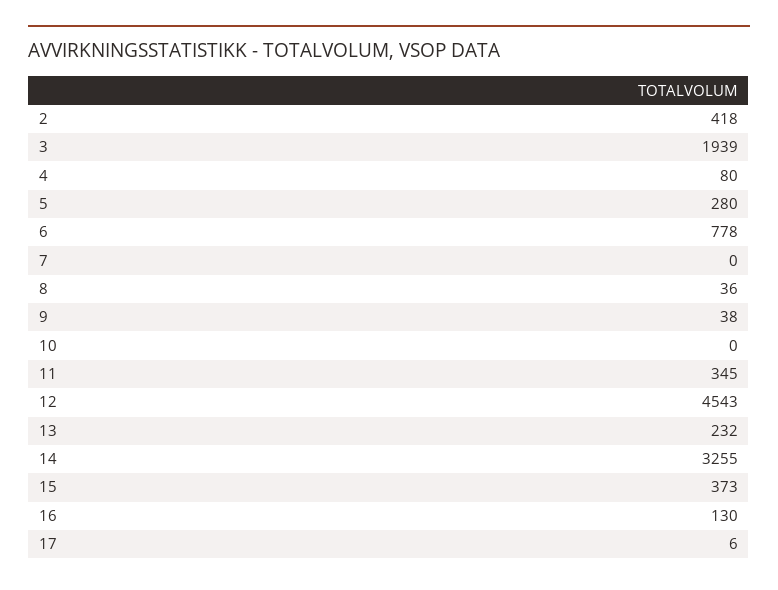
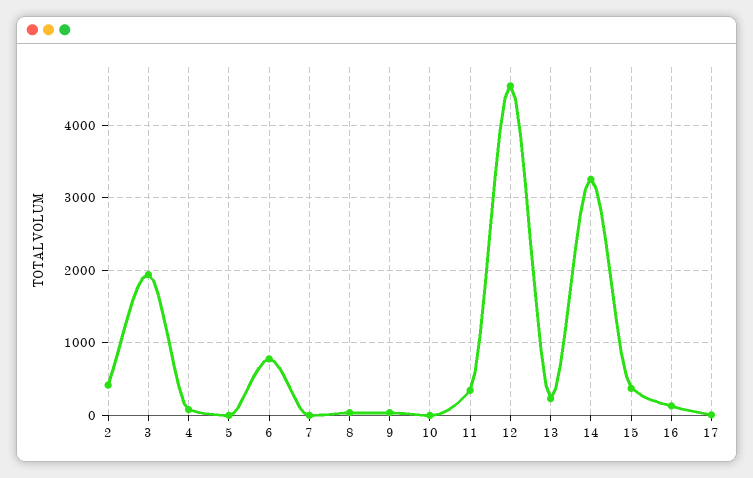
5: 280 -> 0

